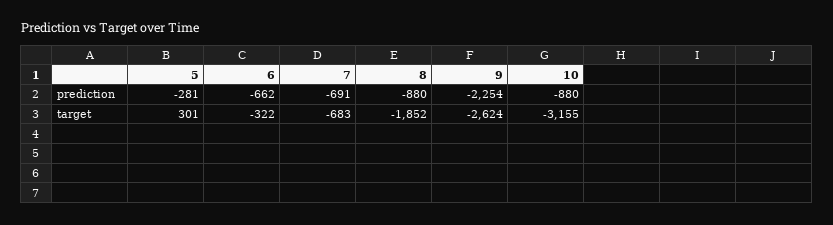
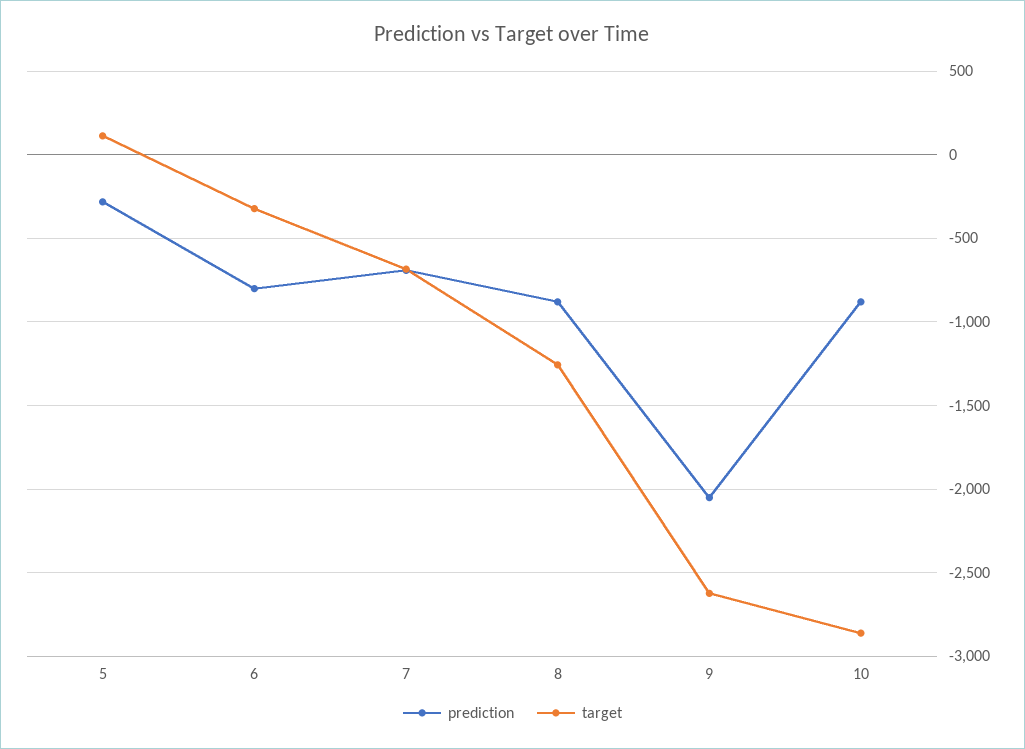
prediction, 6: -662 -> -800
prediction, 9: -2254 -> -2050
target, 5: 301 -> 100
target, 8: -1852 -> -1250
target, 10: -3155 -> -2850

